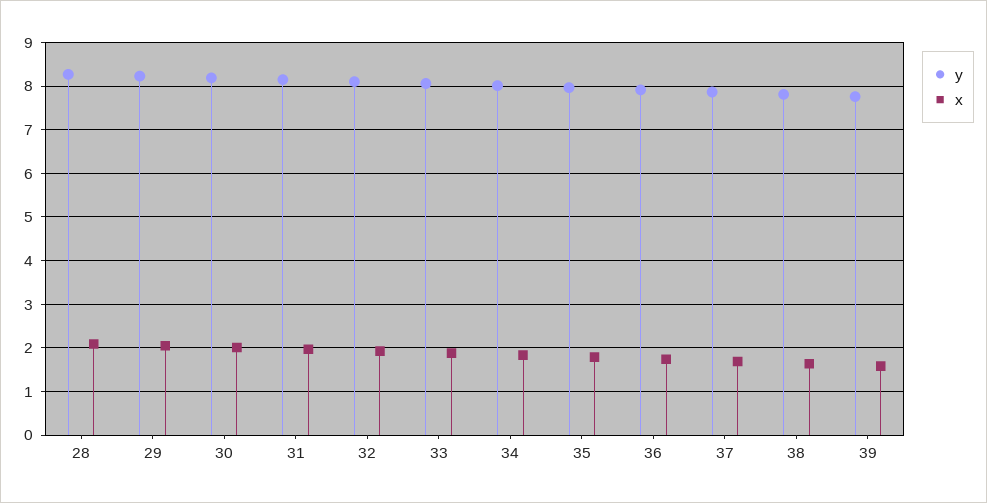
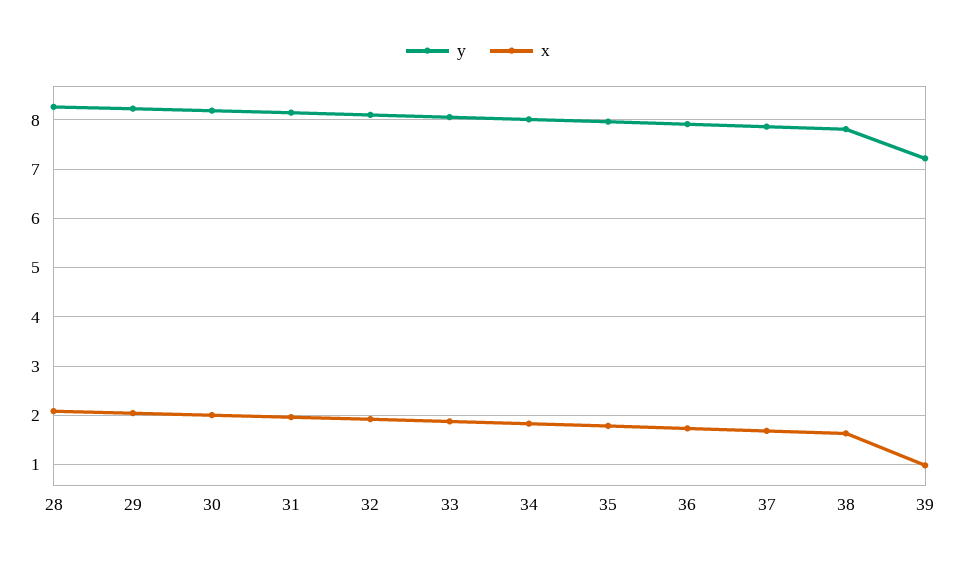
y, 39: 7.8 -> 7.2
x, 39: 1.6 -> 1

